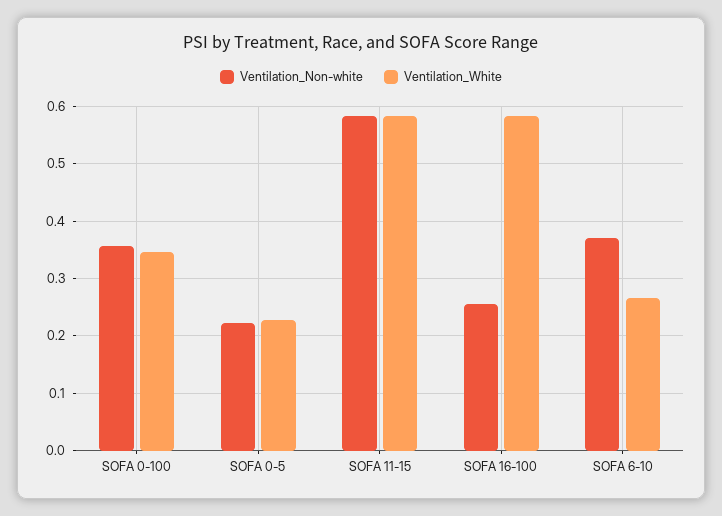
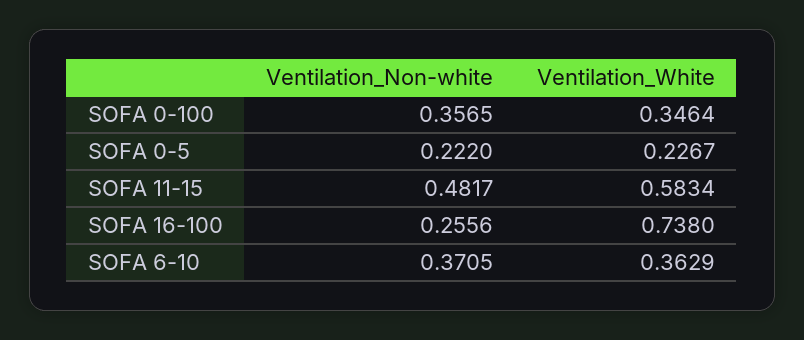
Ventilation_Non-white, SOFA 11-15: 0.58 -> 0.4817
Ventilation_White, SOFA 16-100: 0.58 -> 0.738
Ventilation_White, SOFA 6-10: 0.26 -> 0.3629

